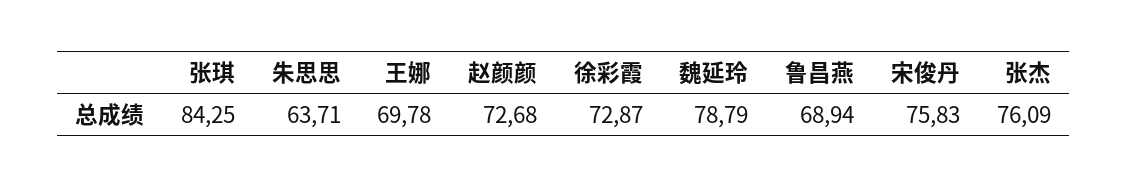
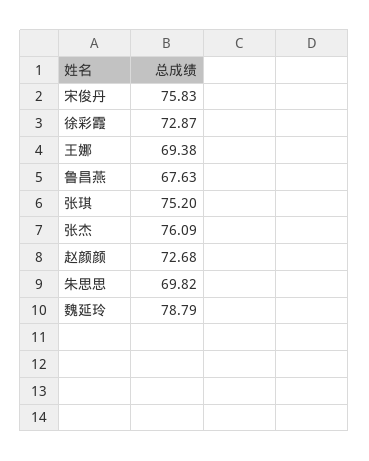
张琪: 84.25 -> 75.2
朱思思: 63.71 -> 69.82
王娜: 69.78 -> 69.38
鲁昌燕: 68.94 -> 67.63

